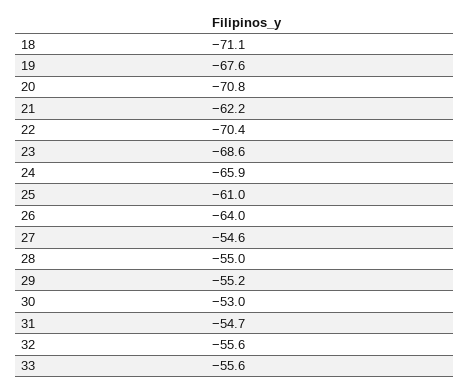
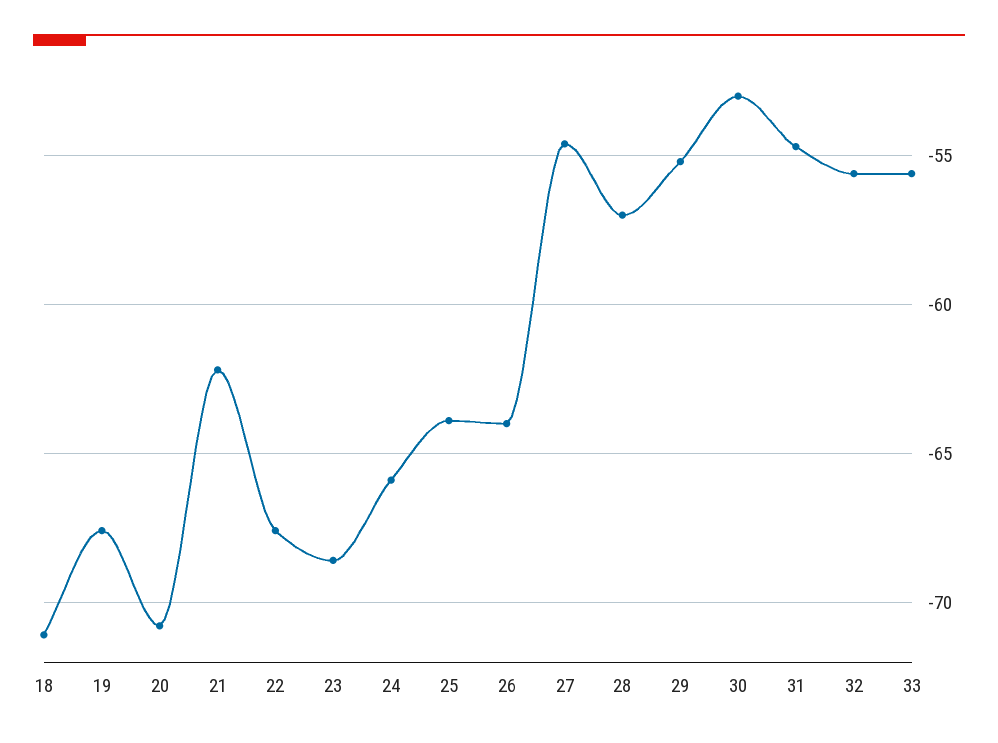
22: -70.4 -> -67.5
25: -61 -> -64
28: -55 -> -57

